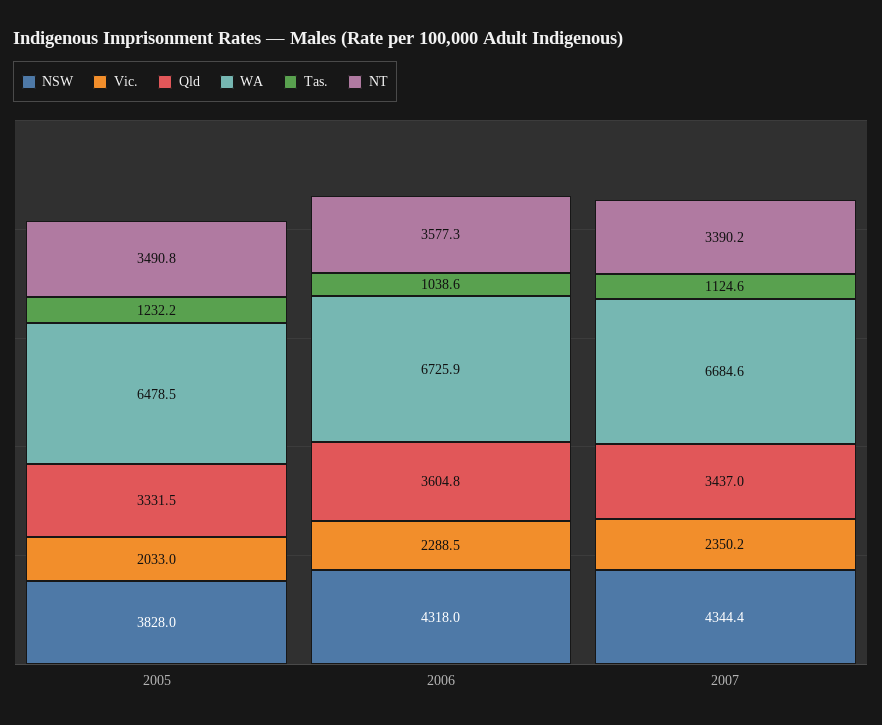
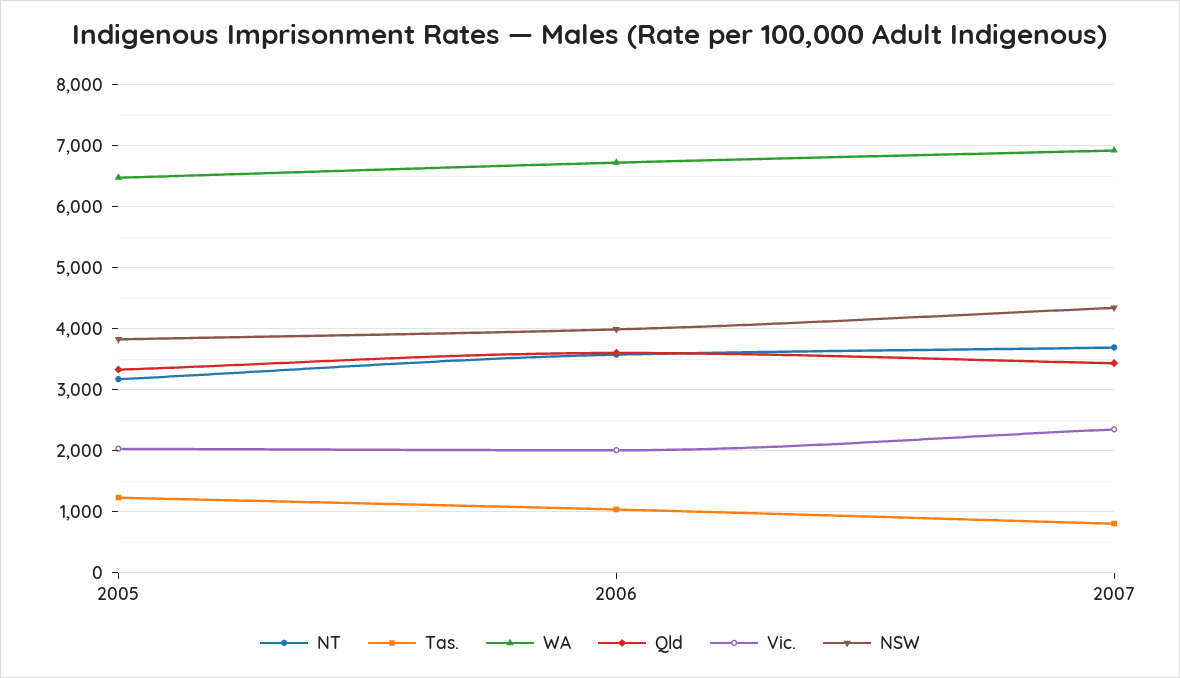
NT, 2005: 3490.8 -> 3200
NSW, 2006: 4318 -> 4000
Vic., 2006: 2288.5 -> 2000
WA, 2007: 6684.6 -> 6900
Tas., 2007: 1124.6 -> 800
NT, 2007: 3390.2 -> 3700

